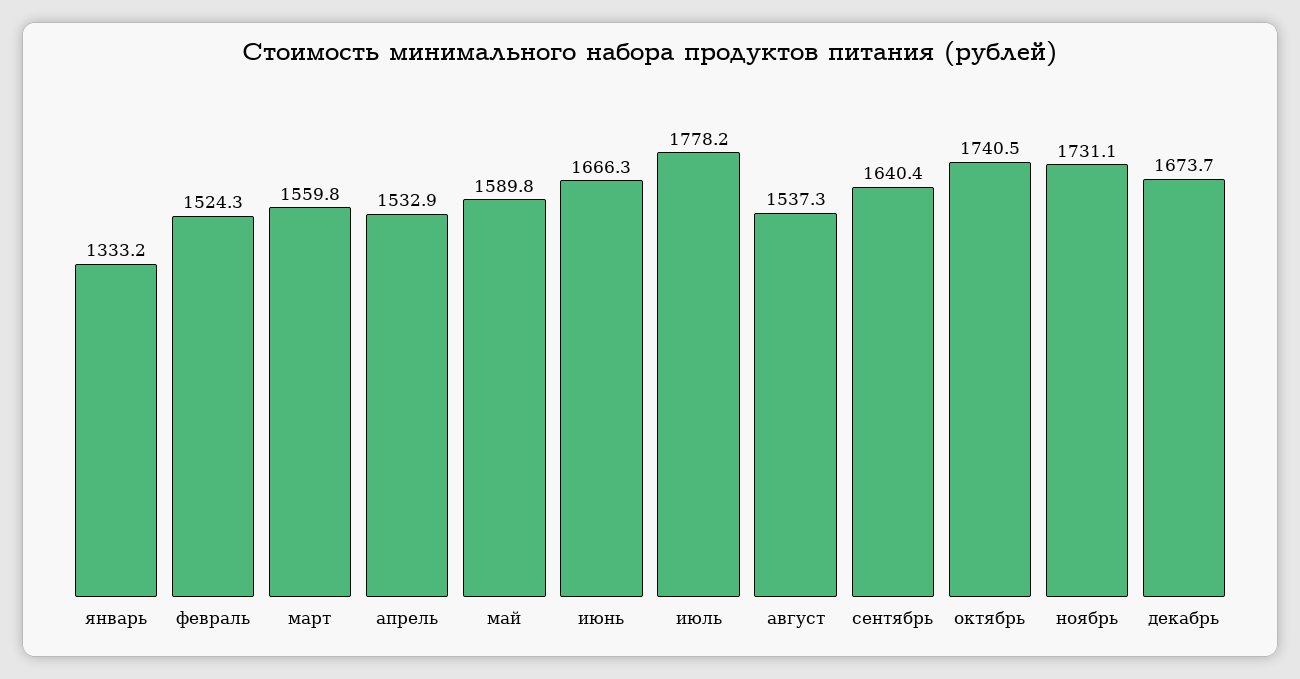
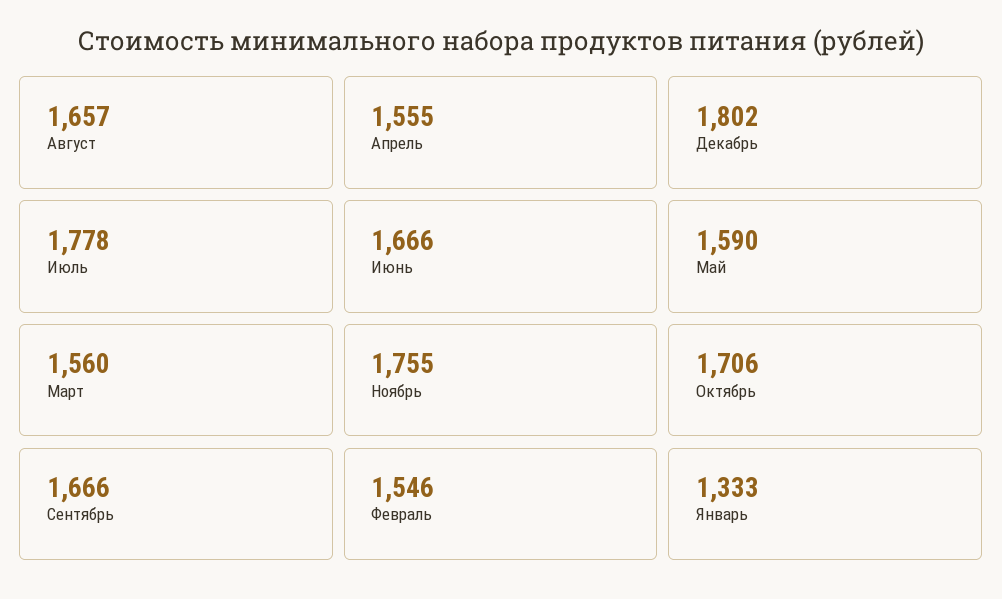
февраль: 1524.3 -> 1546
апрель: 1532.9 -> 1555
август: 1537.3 -> 1657
сентябрь: 1640.4 -> 1666
октябрь: 1740.5 -> 1706
ноябрь: 1731.1 -> 1755
декабрь: 1673.7 -> 1802

